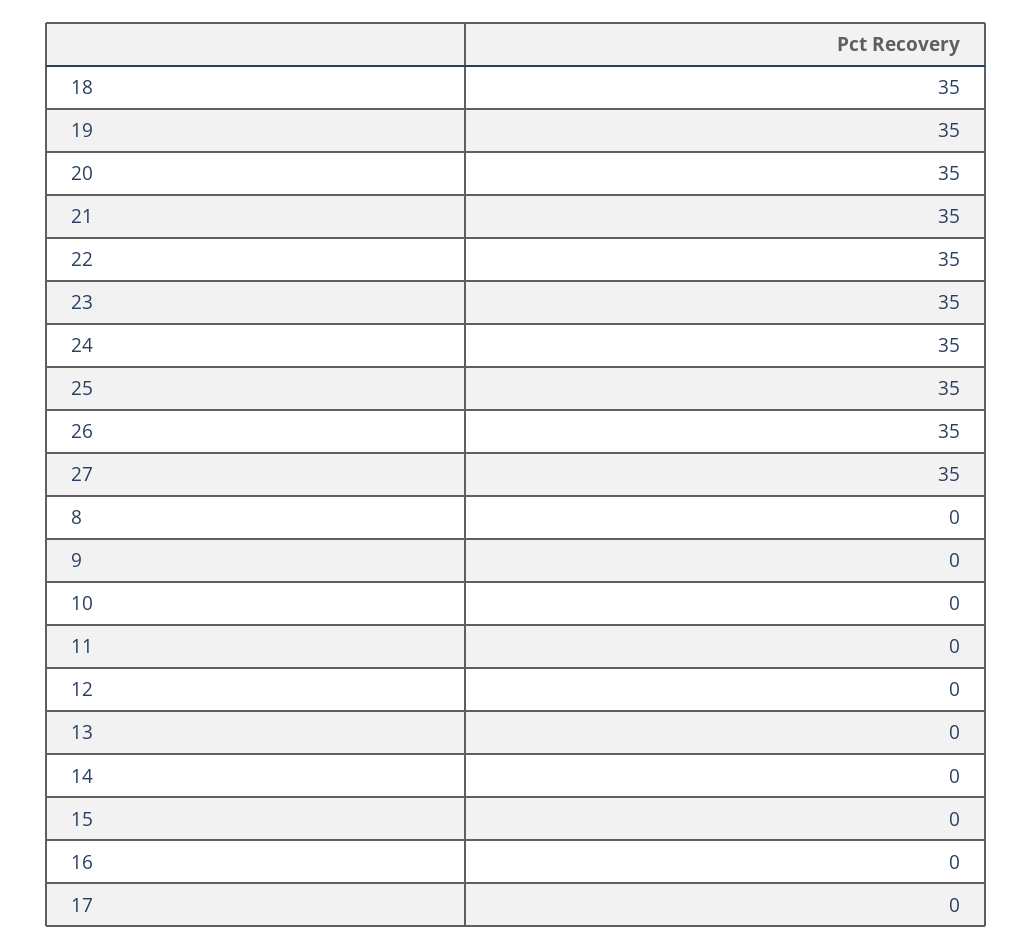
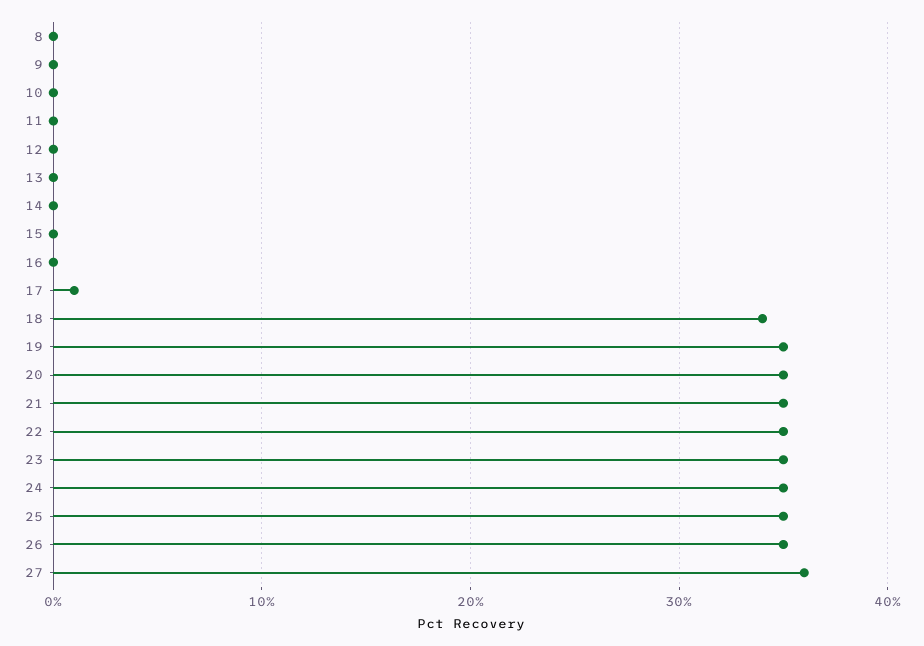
18: 35 -> 34
27: 35 -> 36
17: 0 -> 1

